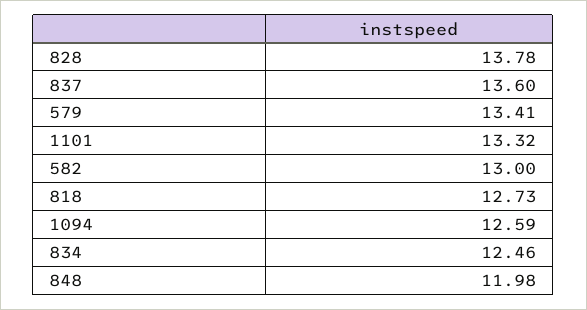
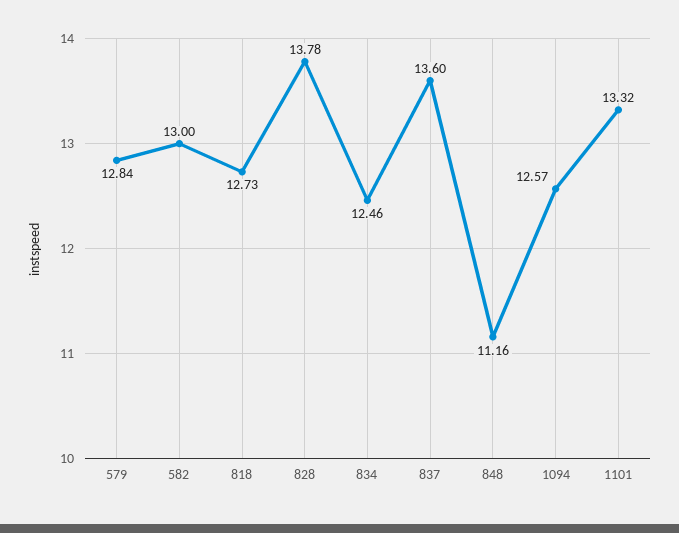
579: 13.41 -> 12.84
1094: 12.59 -> 12.57
848: 11.98 -> 11.16

